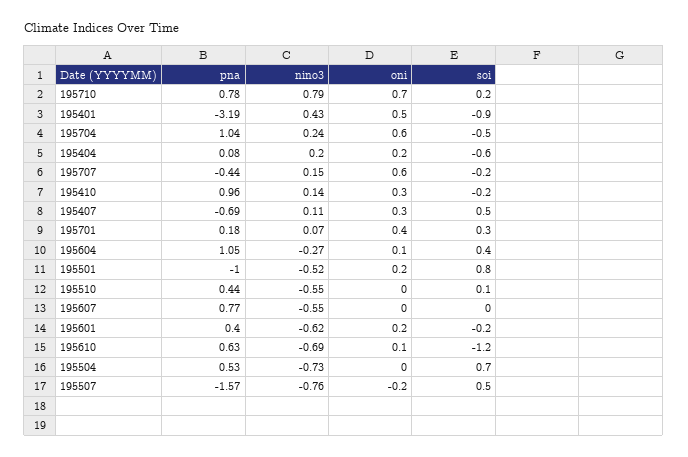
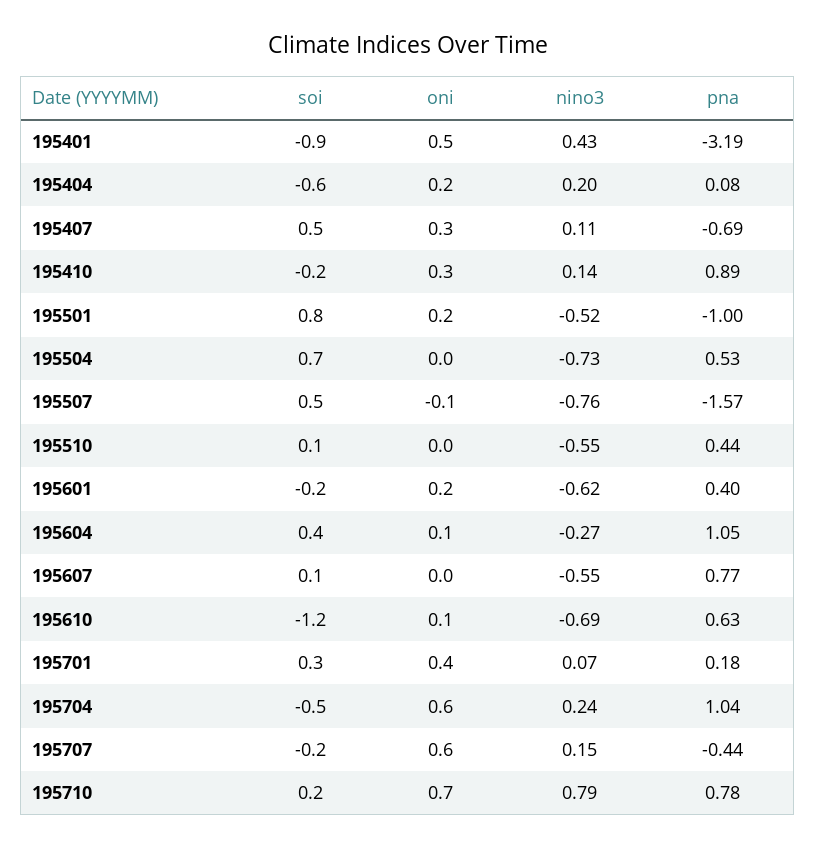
pna, 195410: 0.96 -> 0.89
soi, 195607: 0 -> 0.1
oni, 195507: -0.2 -> -0.1

